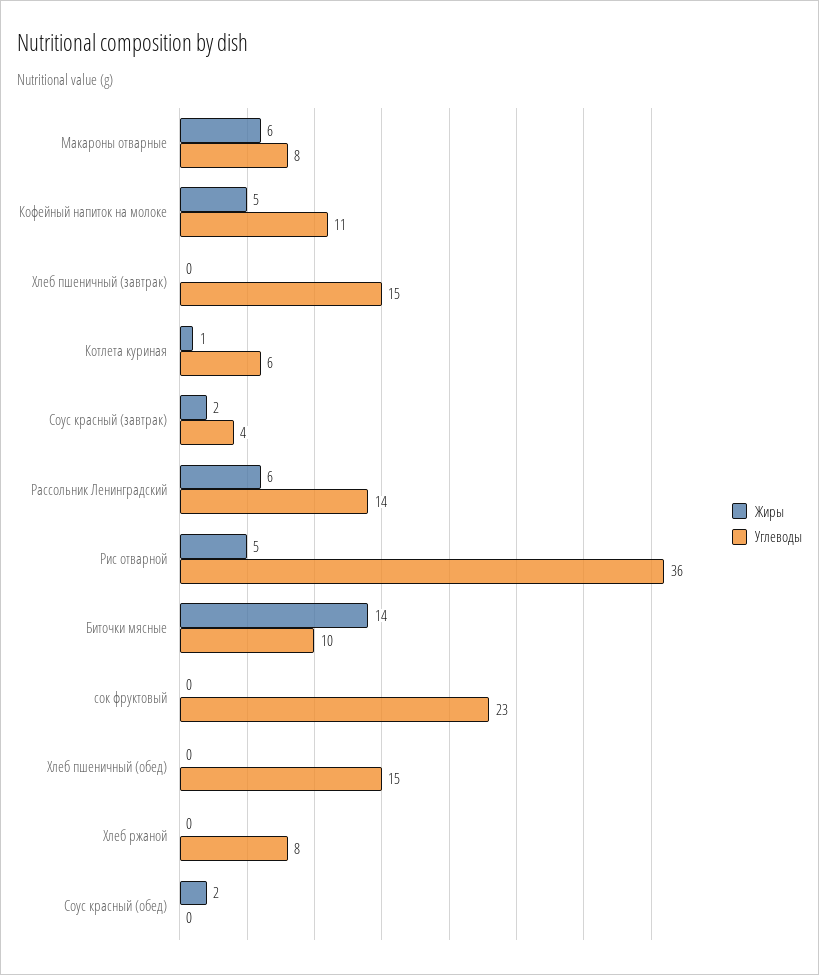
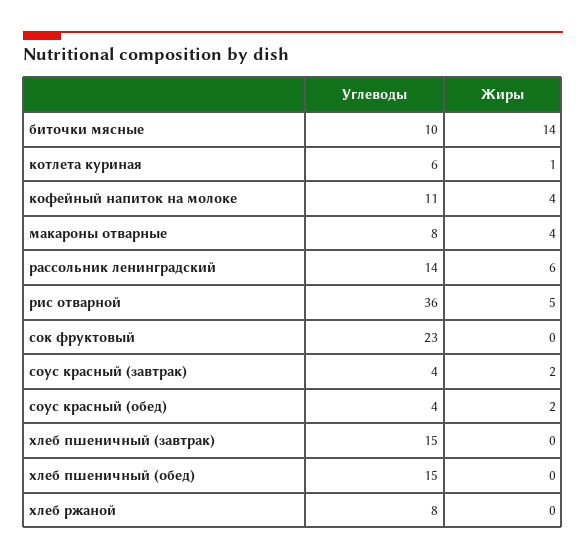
Жиры, Макароны отварные: 6 -> 4
Жиры, Кофейный напиток на молоке: 5 -> 4
Углеводы, Соус красный (обед): 0 -> 4

